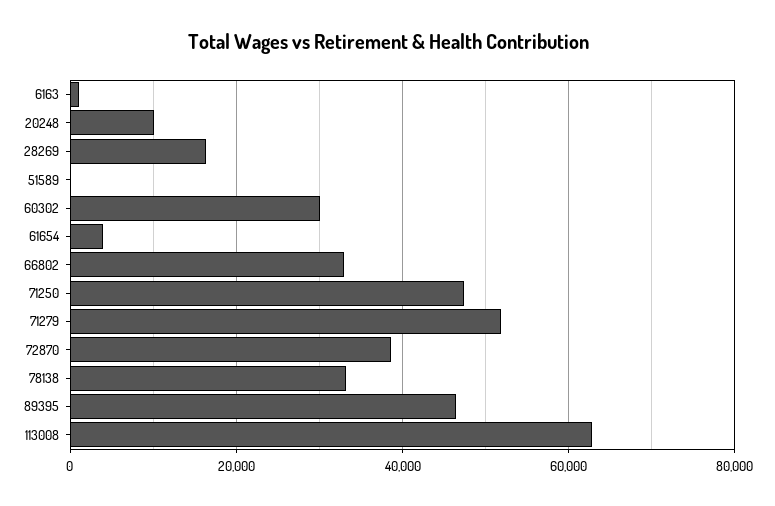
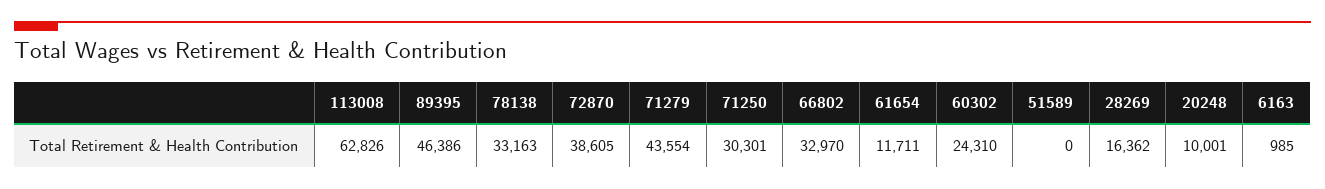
60302: 30000 -> 24310
61654: 4000 -> 11711
71250: 48000 -> 30301
71279: 52000 -> 43554

